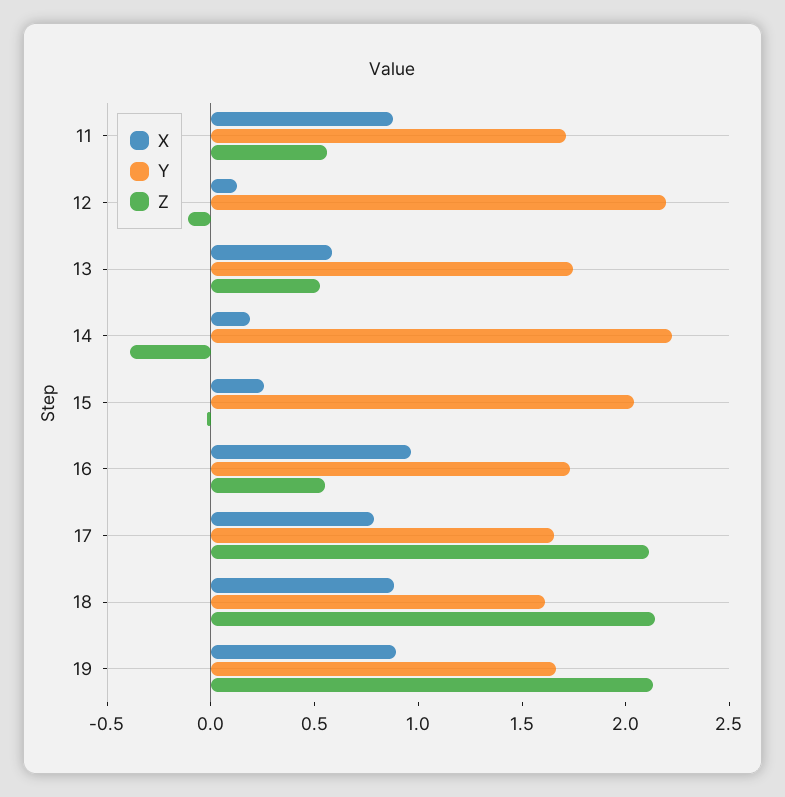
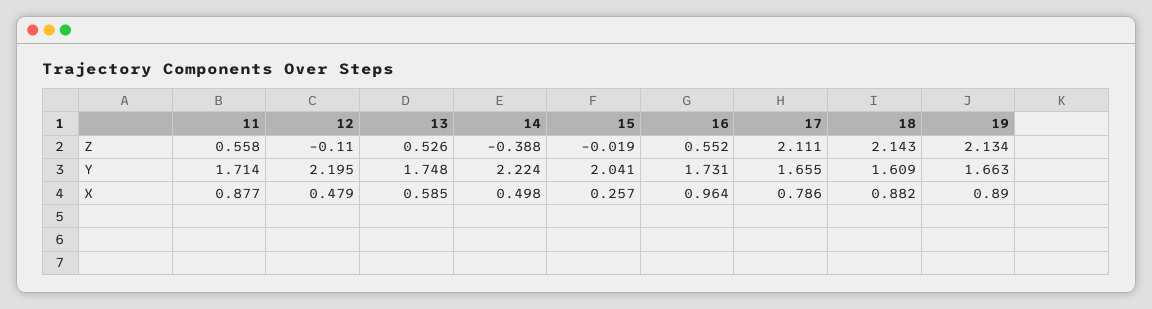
X, 12: 0.1 -> 0.479
X, 14: 0.2 -> 0.498

